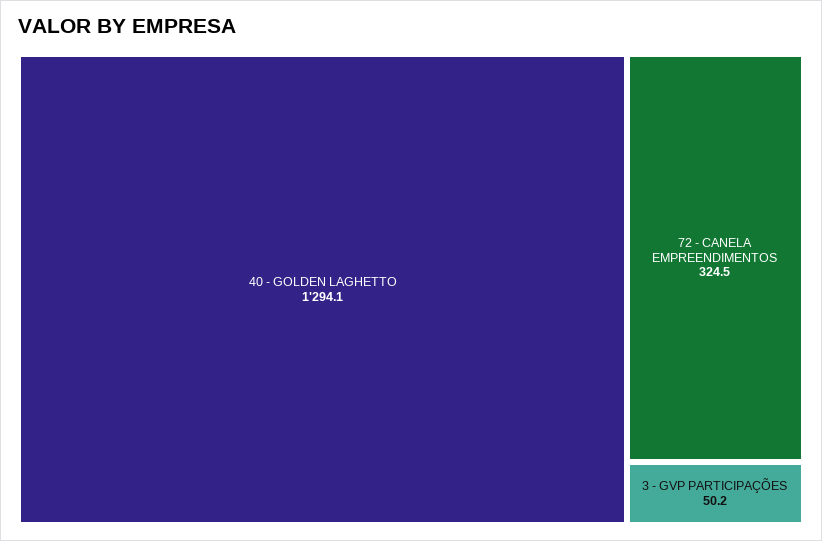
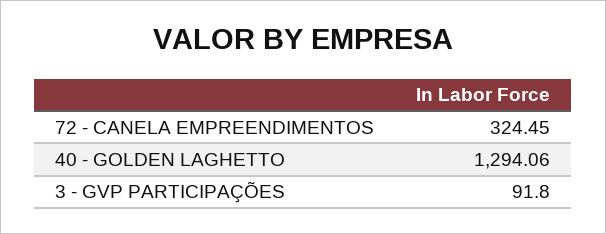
3 - GVP PARTICIPAÇÕES: 50.2 -> 91.8

